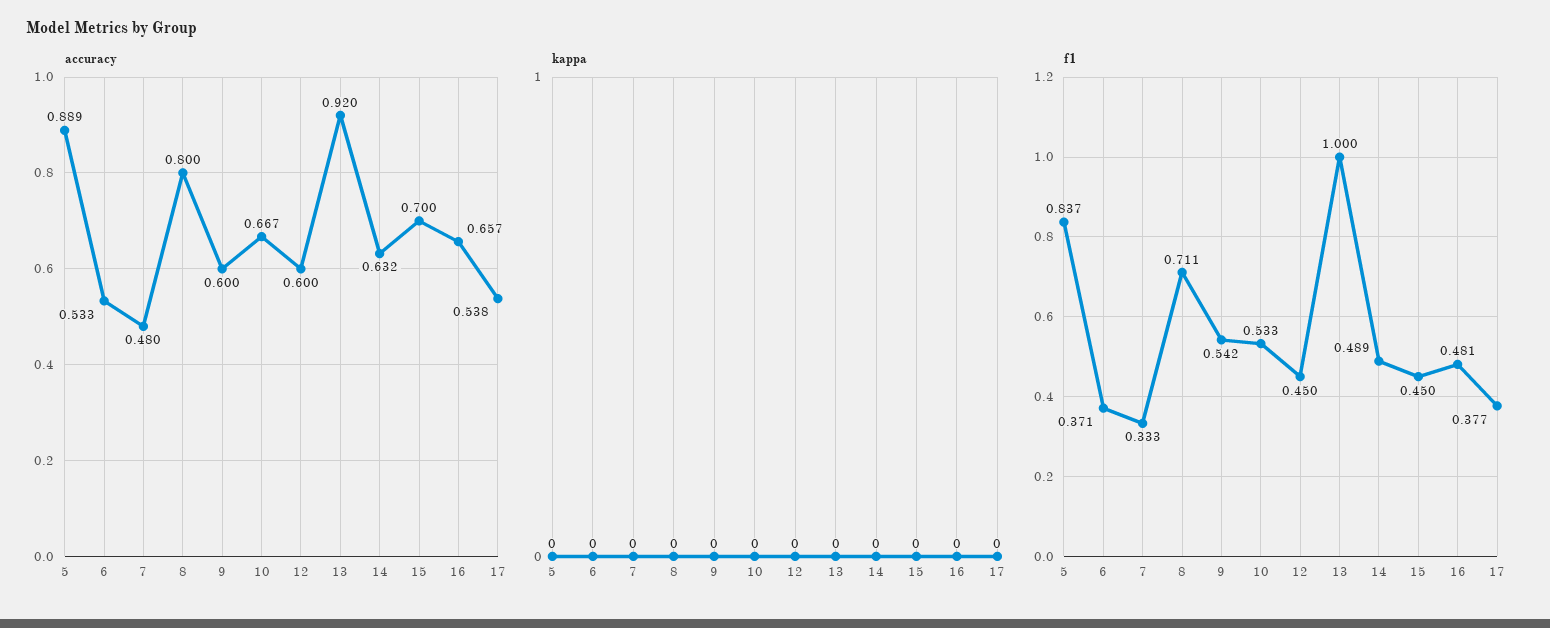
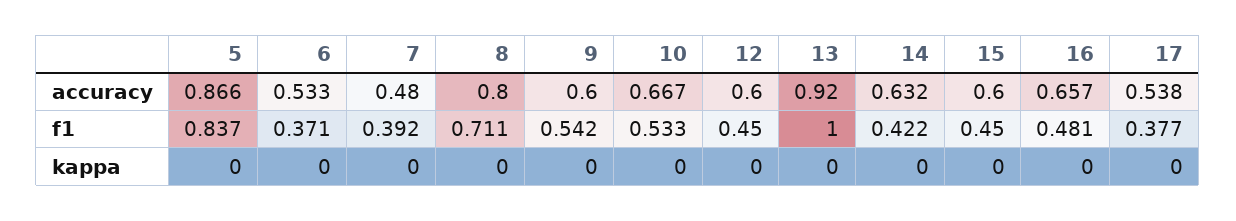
accuracy, 5: 0.889 -> 0.866
accuracy, 15: 0.7 -> 0.6
f1, 7: 0.333 -> 0.392
f1, 14: 0.489 -> 0.422

